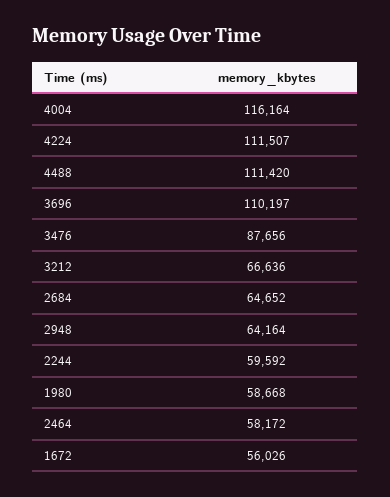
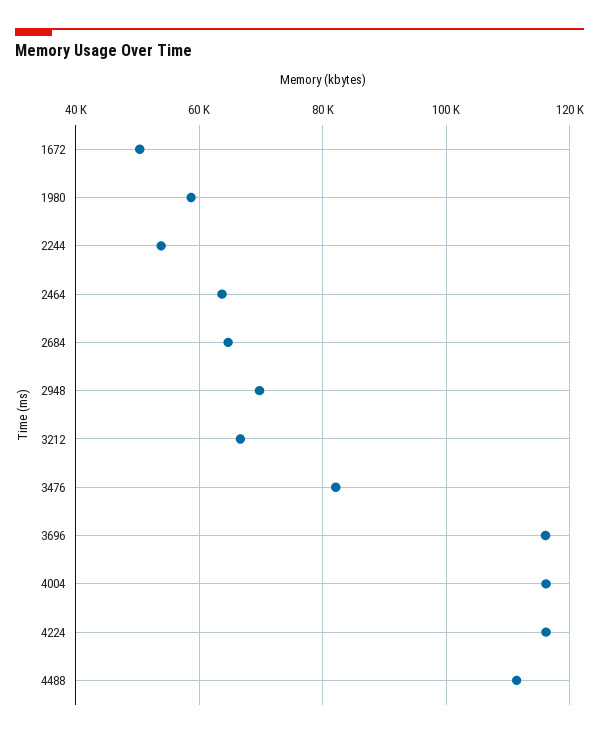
4224: 111507 -> 116000
3696: 110197 -> 116000
3476: 87656 -> 82000
2948: 64164 -> 70000
2244: 59592 -> 54000
2464: 58172 -> 64000
1672: 56026 -> 50000

